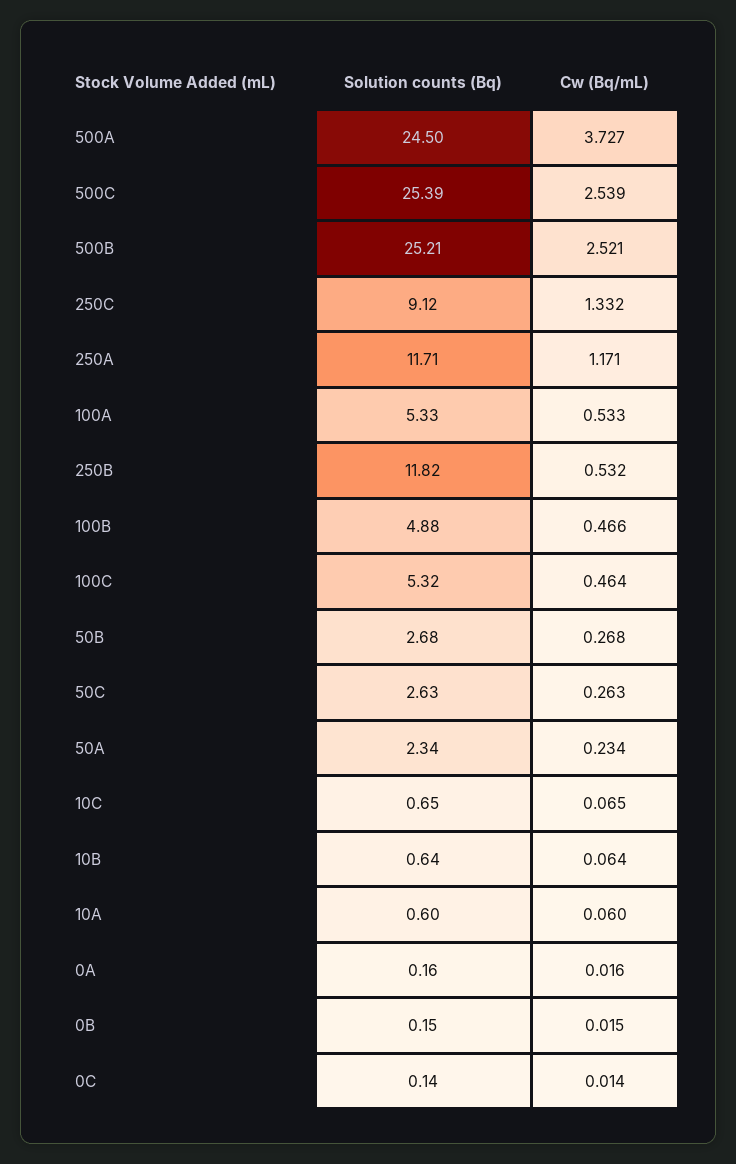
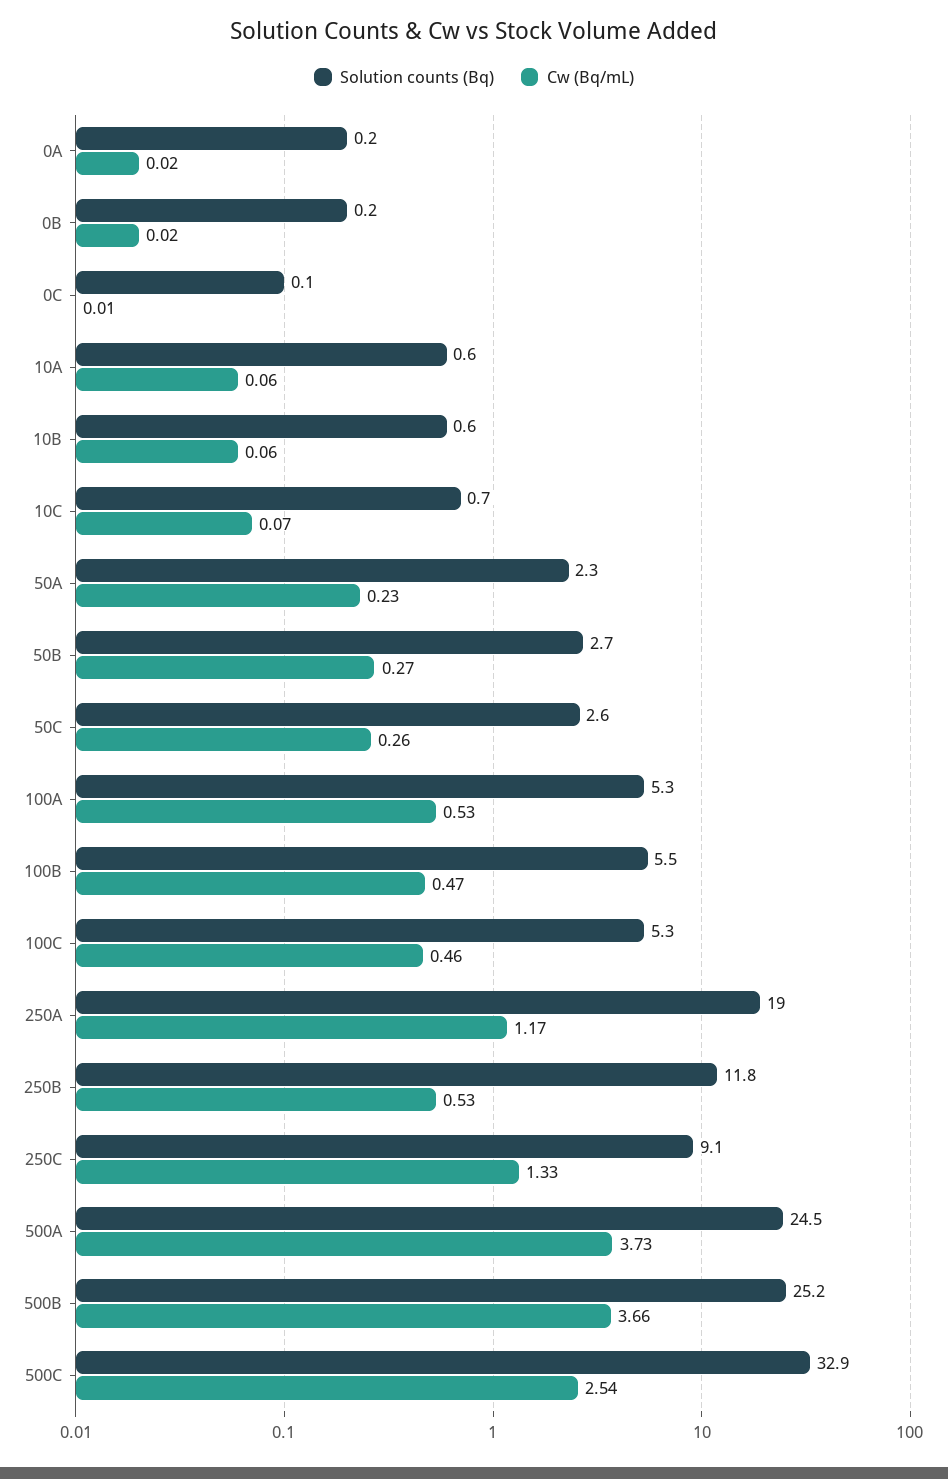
Solution counts (Bq), 500C: 25.39 -> 32.9
Cw (Bq/mL), 500B: 2.521 -> 3.66
Solution counts (Bq), 250A: 11.71 -> 19
Solution counts (Bq), 100B: 4.88 -> 5.5

